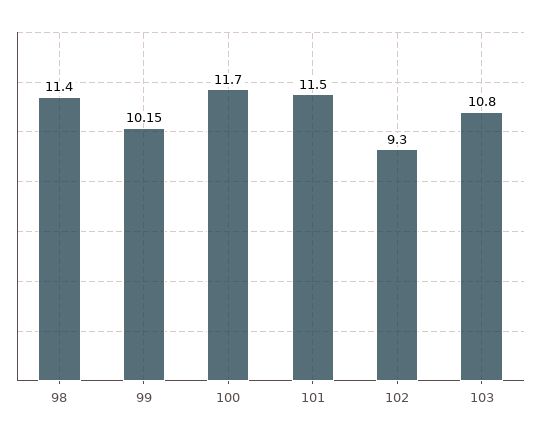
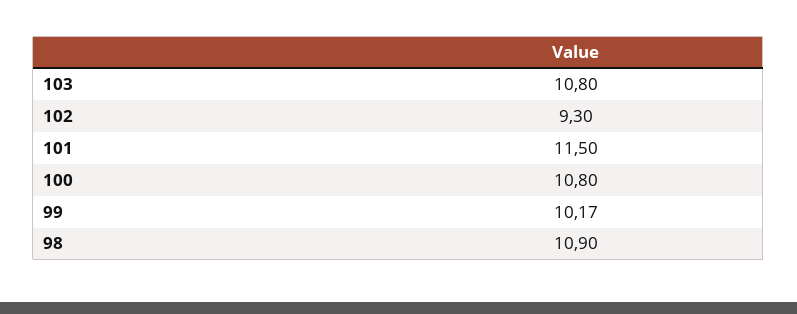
98: 11.4 -> 10.9
99: 10.15 -> 10.17
100: 11.7 -> 10.8

